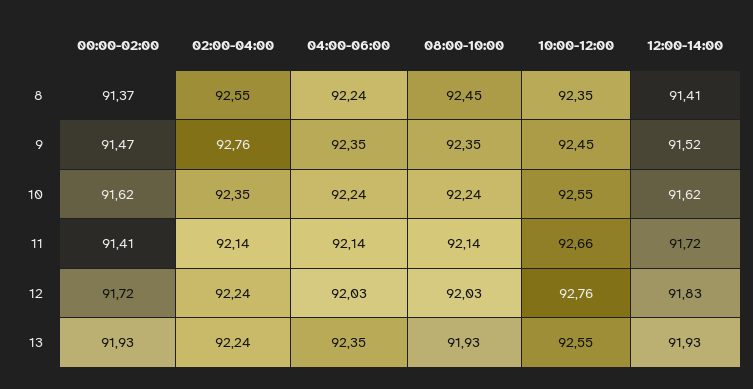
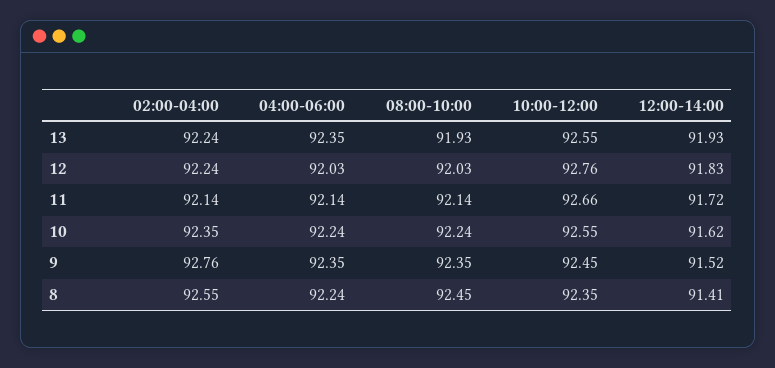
00:00-02:00, 8: 91.37 -> none
00:00-02:00, 9: 91.47 -> none
00:00-02:00, 10: 91.62 -> none
00:00-02:00, 11: 91.41 -> none
00:00-02:00, 12: 91.72 -> none
00:00-02:00, 13: 91.93 -> none

